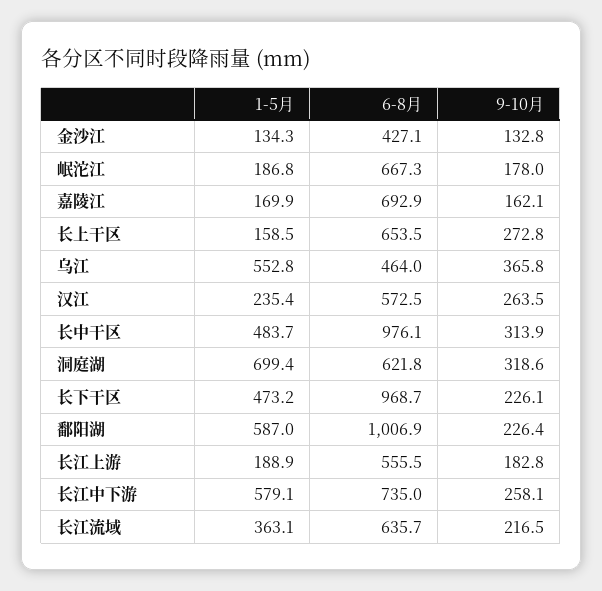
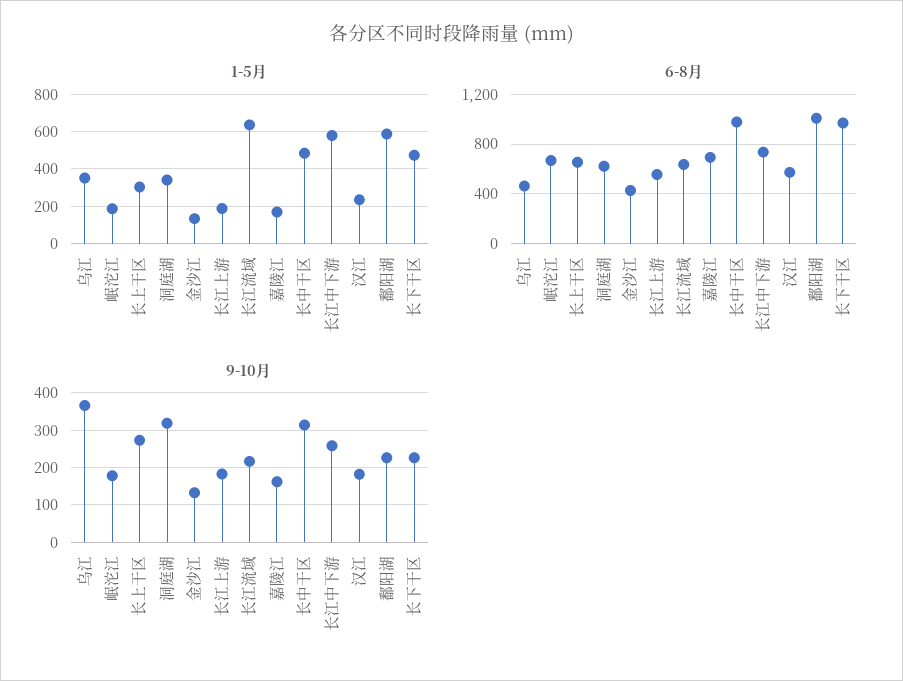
1-5月, 长上干区: 158.5 -> 300
1-5月, 乌江: 552.8 -> 350
9-10月, 汉江: 263.5 -> 180
1-5月, 洞庭湖: 699.4 -> 350
1-5月, 长江流域: 363.1 -> 650

